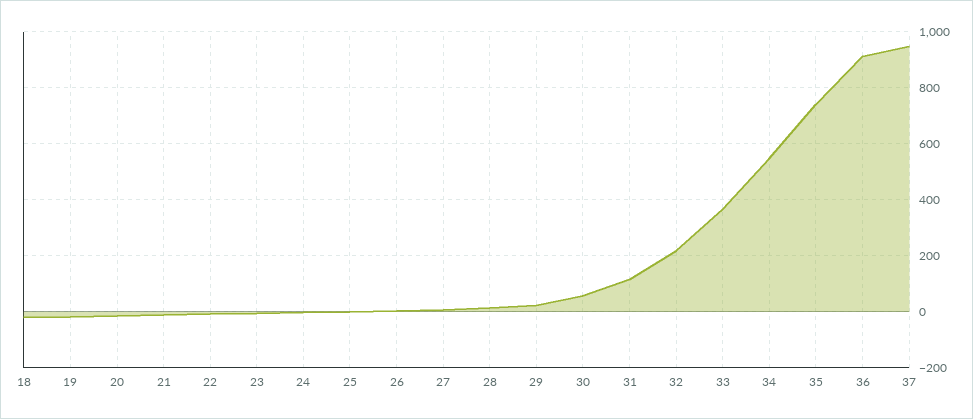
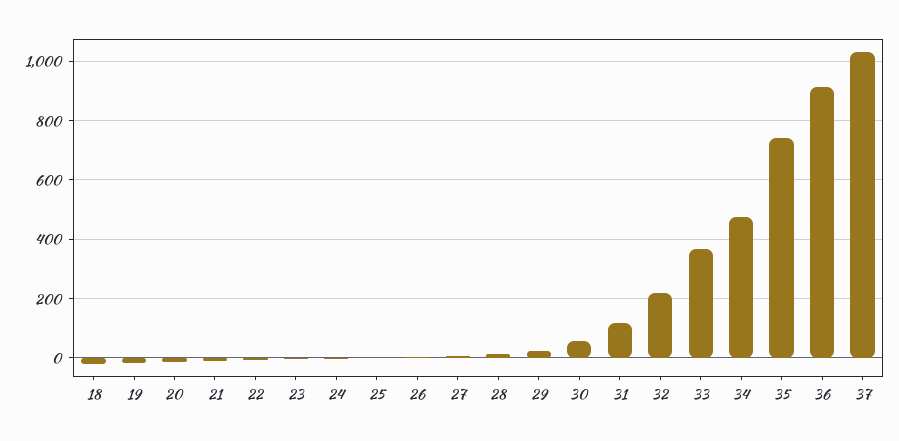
34: 550 -> 475
37: 950 -> 1025

